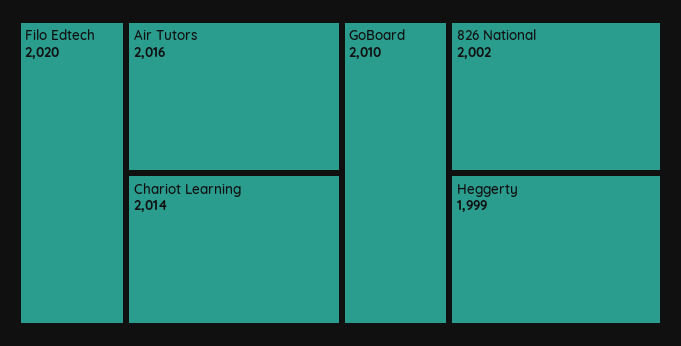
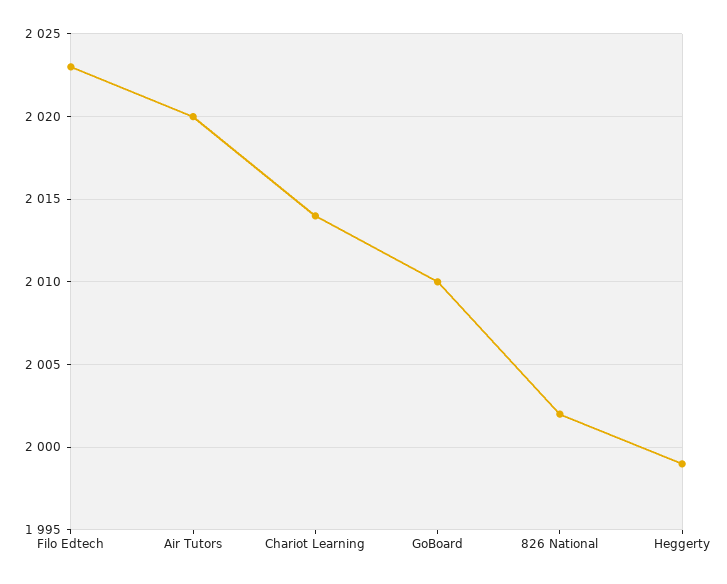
Filo Edtech: 2020 -> 2023
Air Tutors: 2016 -> 2020

